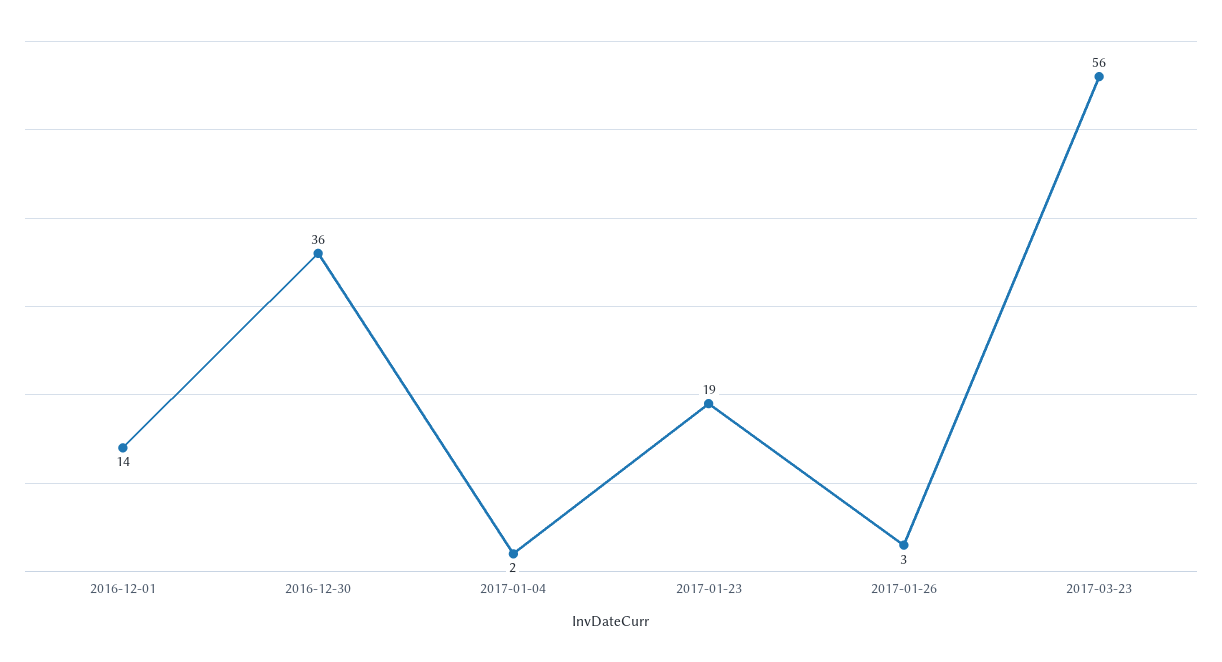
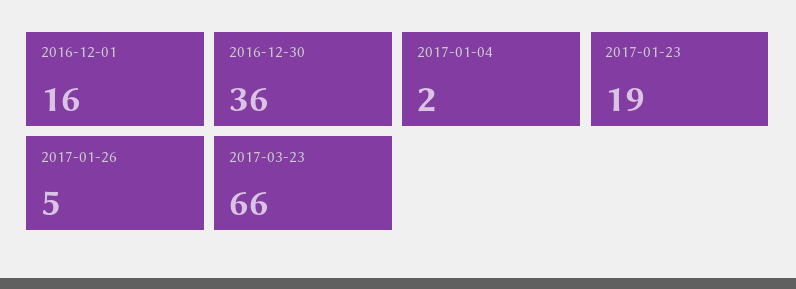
2016-12-01: 14 -> 16
2017-01-26: 3 -> 5
2017-03-23: 56 -> 66

